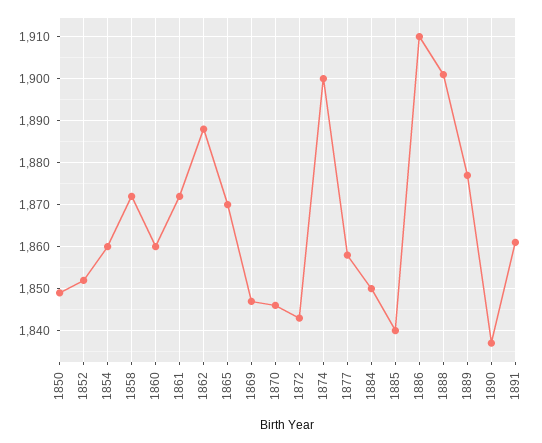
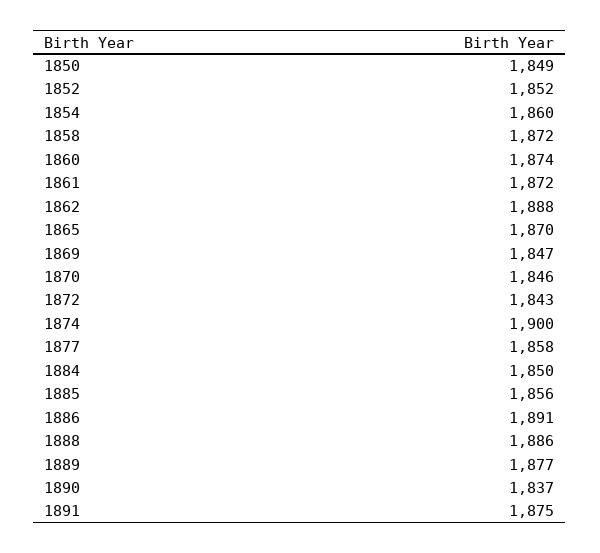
1860: 1860 -> 1874
1885: 1840 -> 1856
1886: 1910 -> 1891
1888: 1900 -> 1886
1891: 1860 -> 1875

